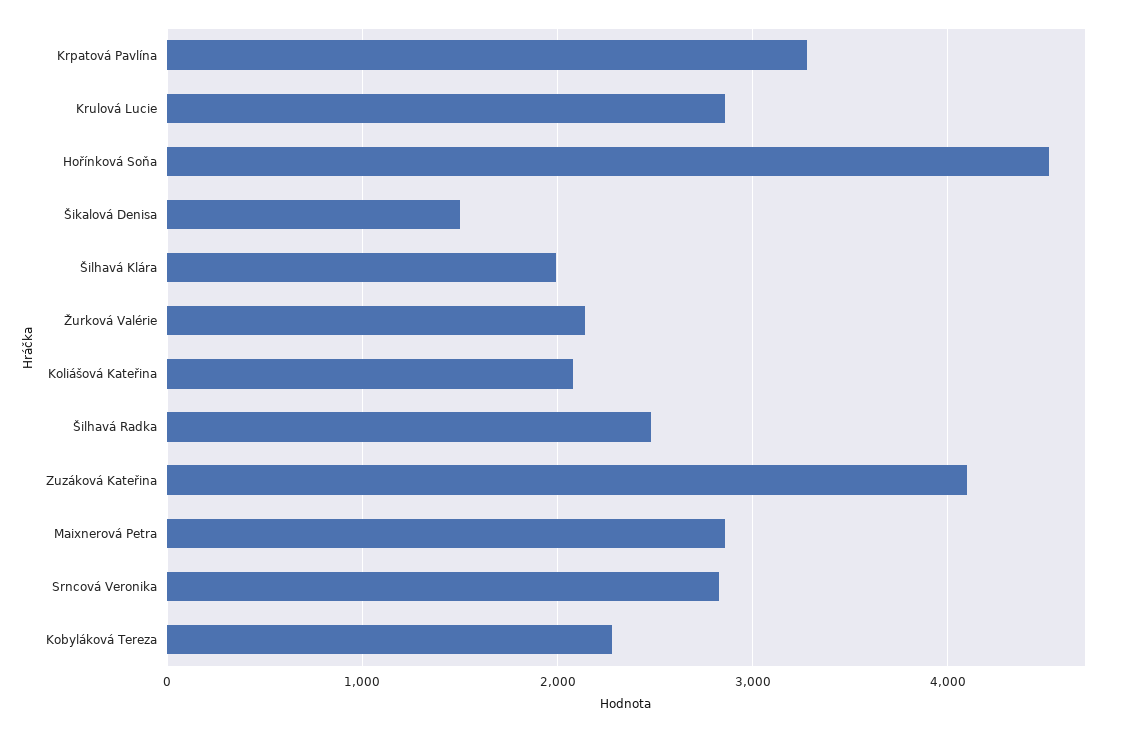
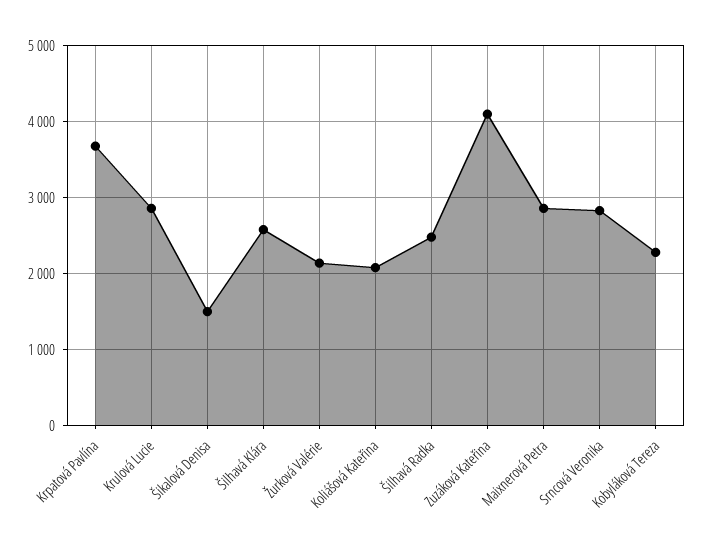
Krpatová Pavlína: 3300 -> 3700
Hořínková Soňa: 4500 -> none
Šilhavá Klára: 2000 -> 2600

